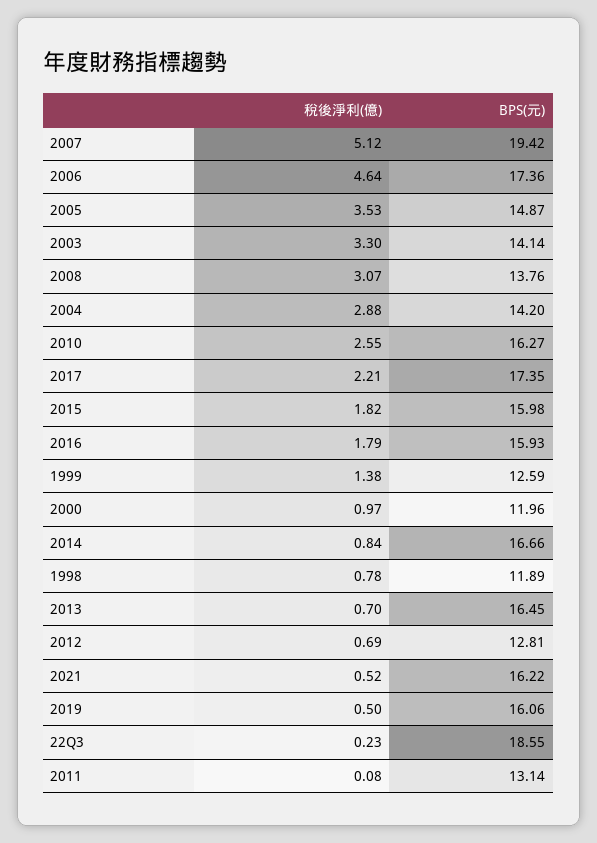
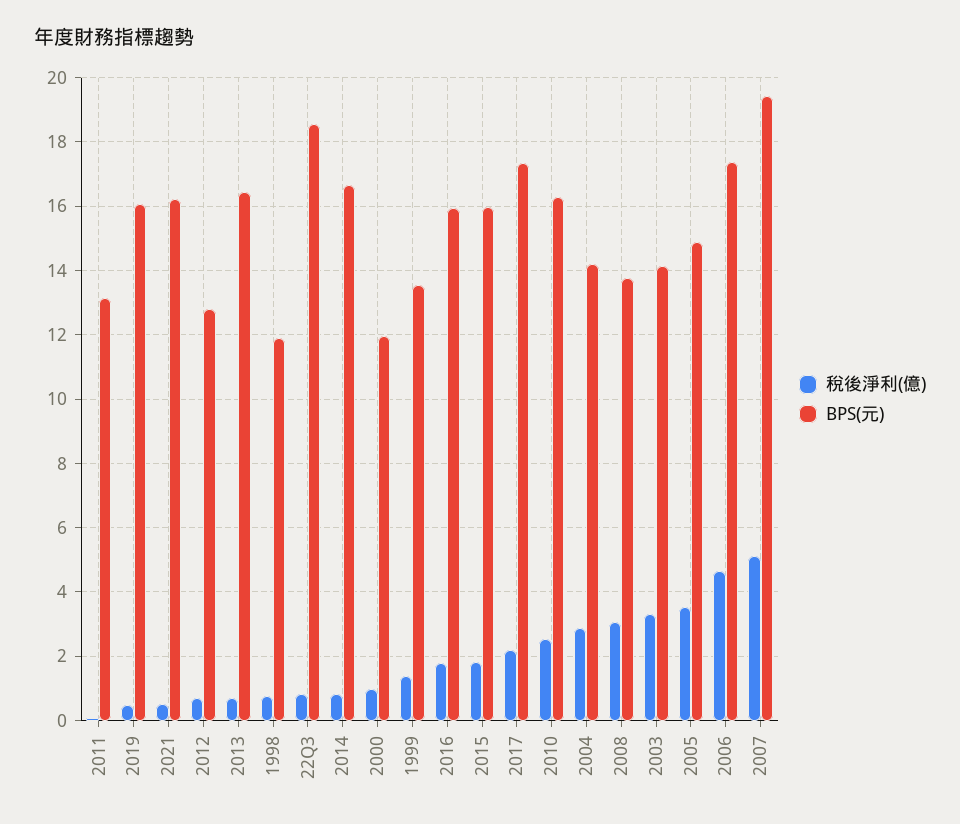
BPS(元), 1999: 12.59 -> 13.6
稅後淨利(億), 22Q3: 0.23 -> 0.8

